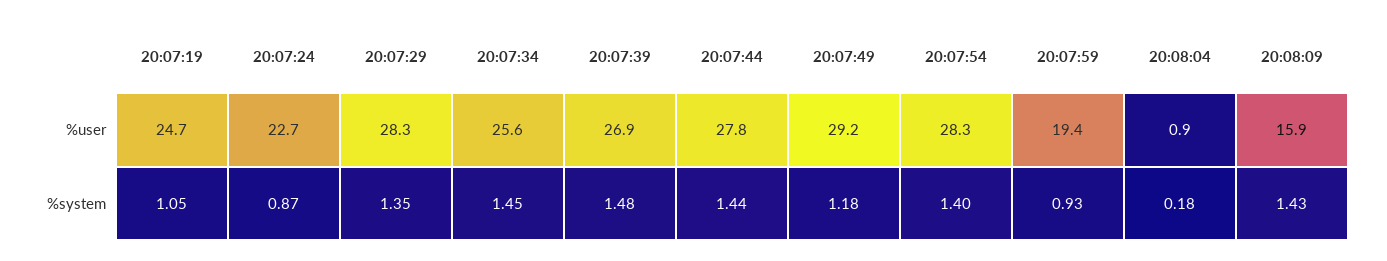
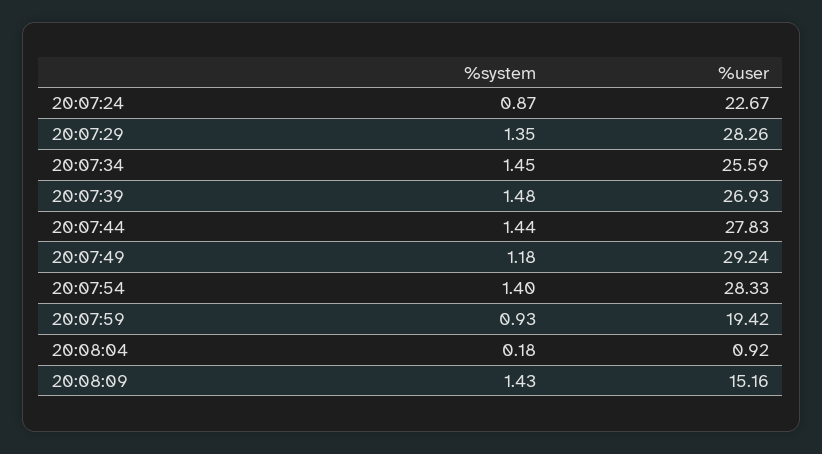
20:07:19, %user: 24.7 -> none
20:08:09, %user: 15.9 -> 15.16
20:07:19, %system: 1.05 -> none

